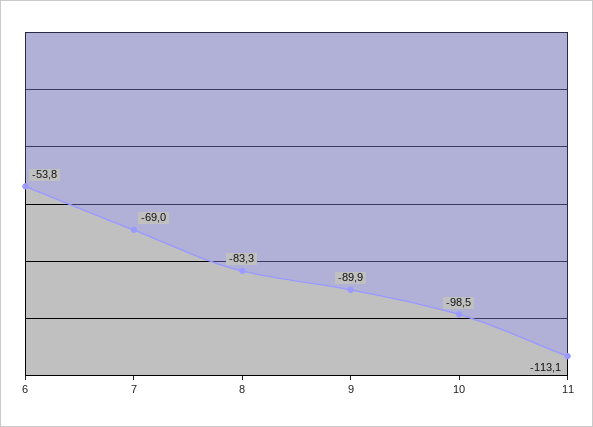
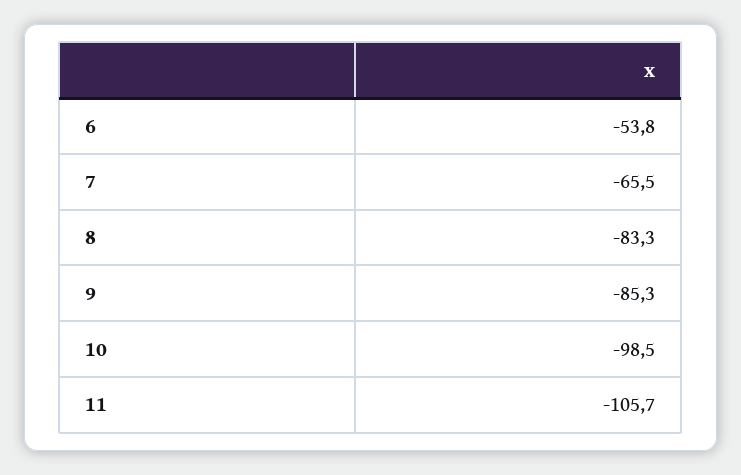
7: -69 -> -65.5
9: -89.9 -> -85.3
11: -113.1 -> -105.7

